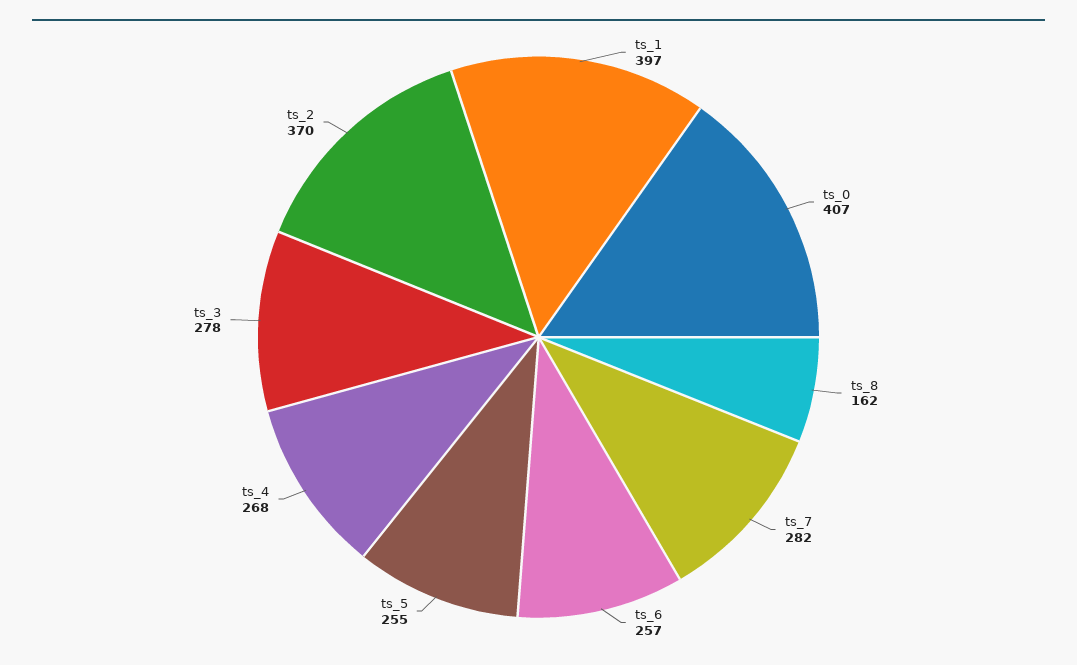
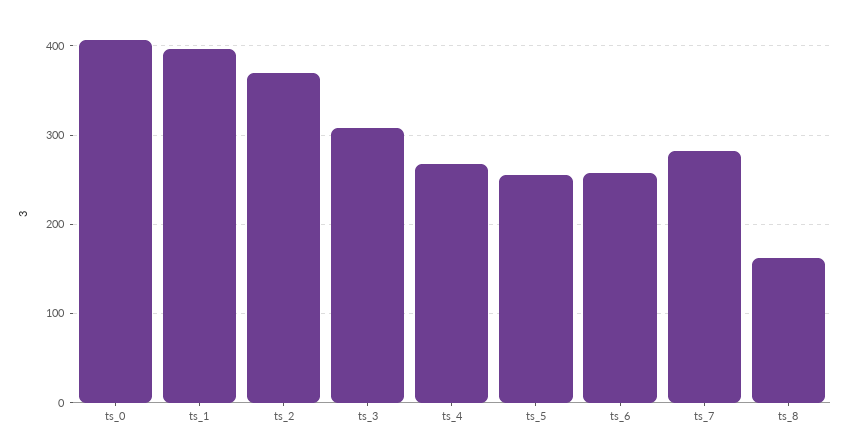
ts_3: 278 -> 310

